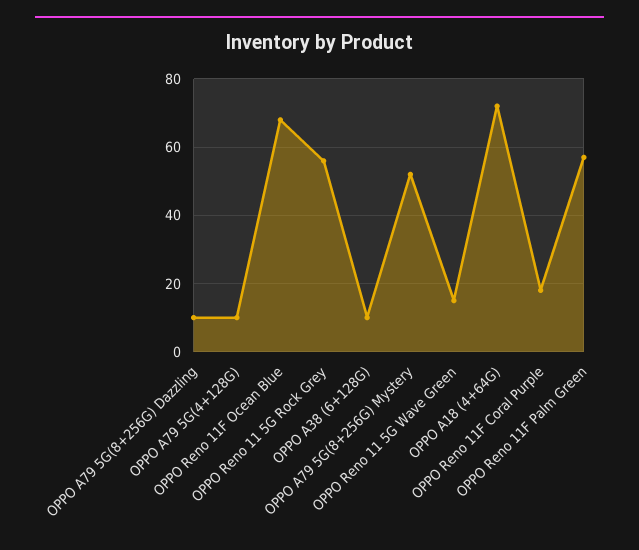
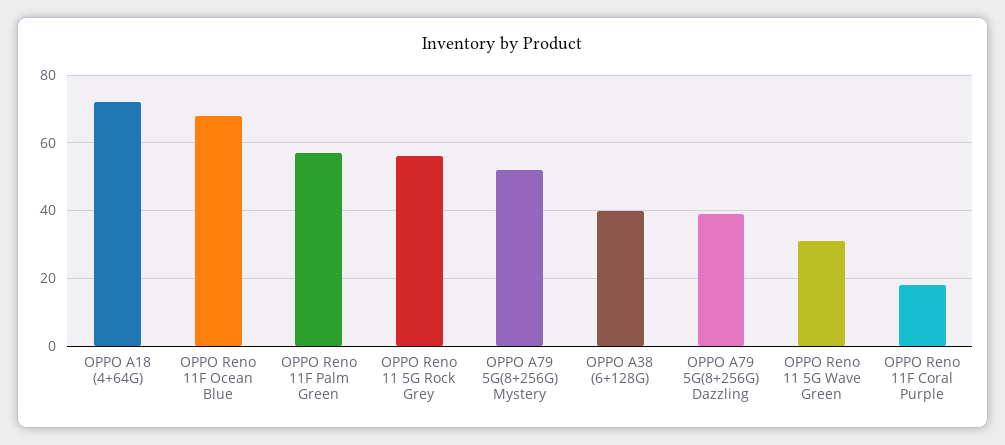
OPPO A79 5G(8+256G) Dazzling: 10 -> 40
OPPO A79 5G(4+128G): 10 -> none
OPPO A38 (6+128G): 10 -> 40
OPPO Reno 11 5G Wave Green: 15 -> 30

